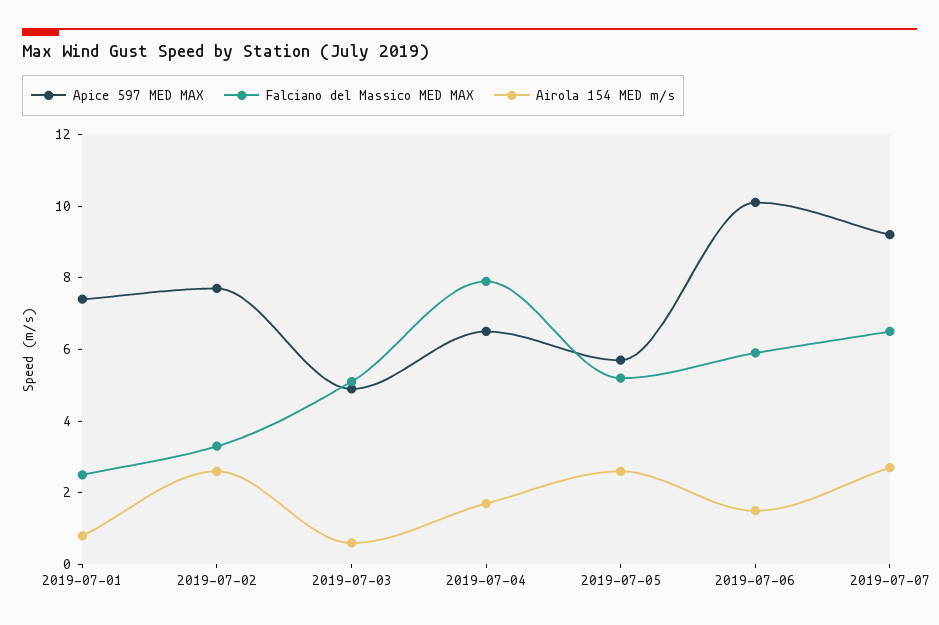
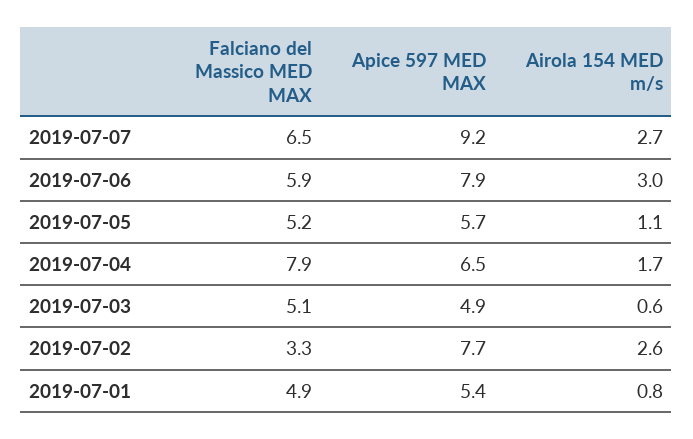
Apice 597 MED MAX, 2019-07-01: 7.5 -> 5.4
Falciano del Massico MED MAX, 2019-07-01: 2.5 -> 4.9
Airola 154 MED m/s, 2019-07-05: 2.5 -> 1.1
Apice 597 MED MAX, 2019-07-06: 10 -> 7.9
Airola 154 MED m/s, 2019-07-06: 1.5 -> 3

